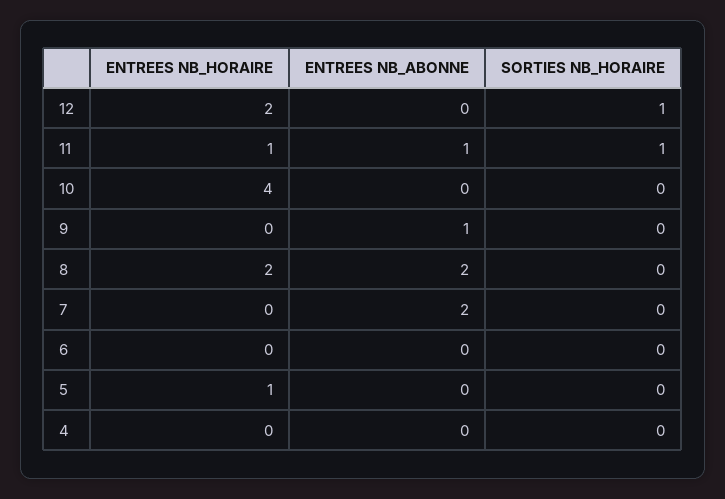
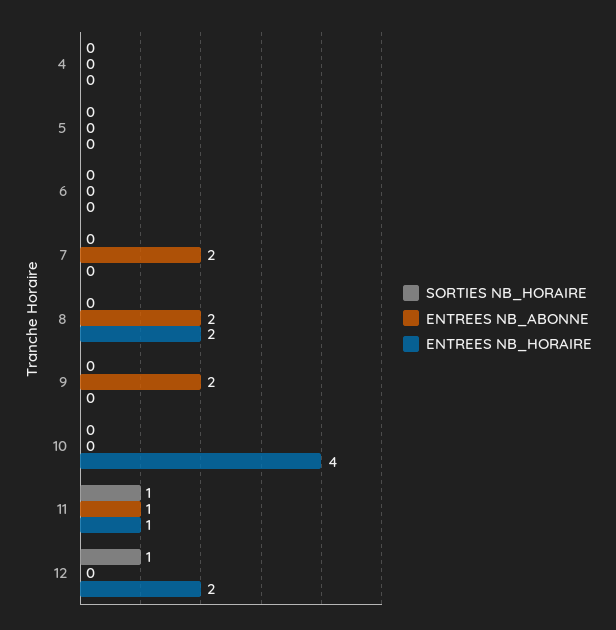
ENTREES NB_ABONNE, 9: 1 -> 2
ENTREES NB_HORAIRE, 5: 1 -> 0

